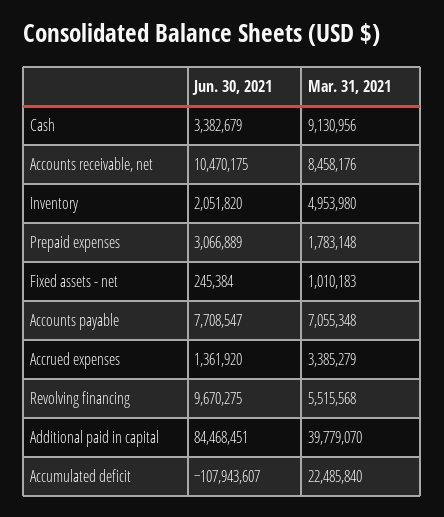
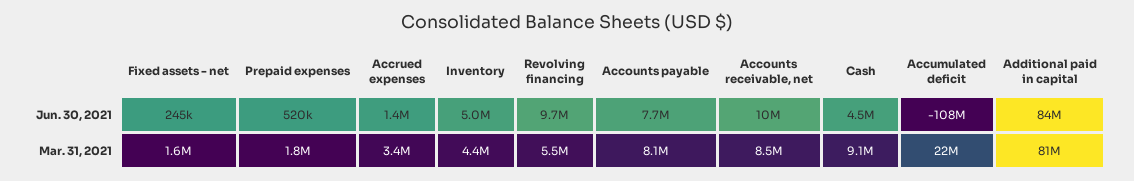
Jun. 30, 2021, Cash: 3382679 -> 4500000
Jun. 30, 2021, Inventory: 2051820 -> 5000000
Mar. 31, 2021, Inventory: 4953980 -> 4400000
Jun. 30, 2021, Prepaid expenses: 3066889 -> 520000
Mar. 31, 2021, Fixed assets - net: 1010183 -> 1600000
Mar. 31, 2021, Accounts payable: 7055348 -> 8100000
Mar. 31, 2021, Additional paid in capital: 39779070 -> 81000000

